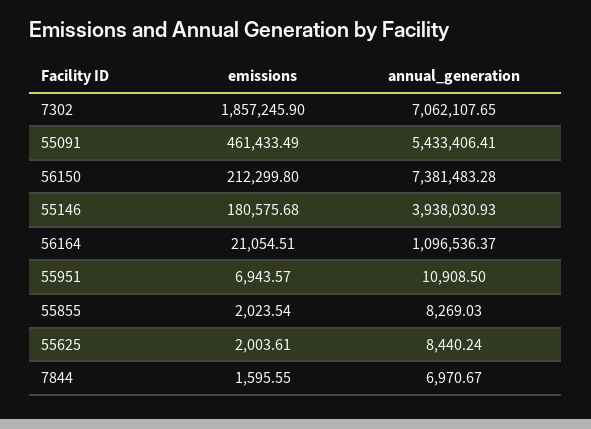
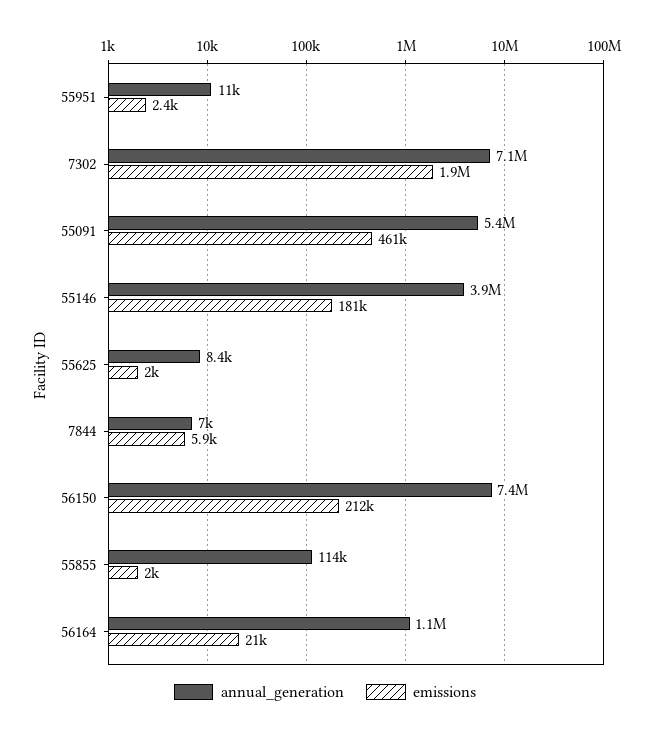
emissions, 55951: 6943.57 -> 2400
annual_generation, 55855: 8269.03 -> 114000
emissions, 7844: 1595.55 -> 5900

